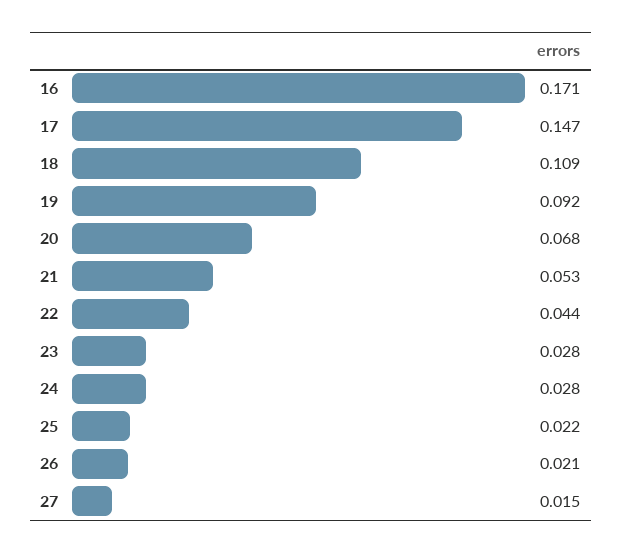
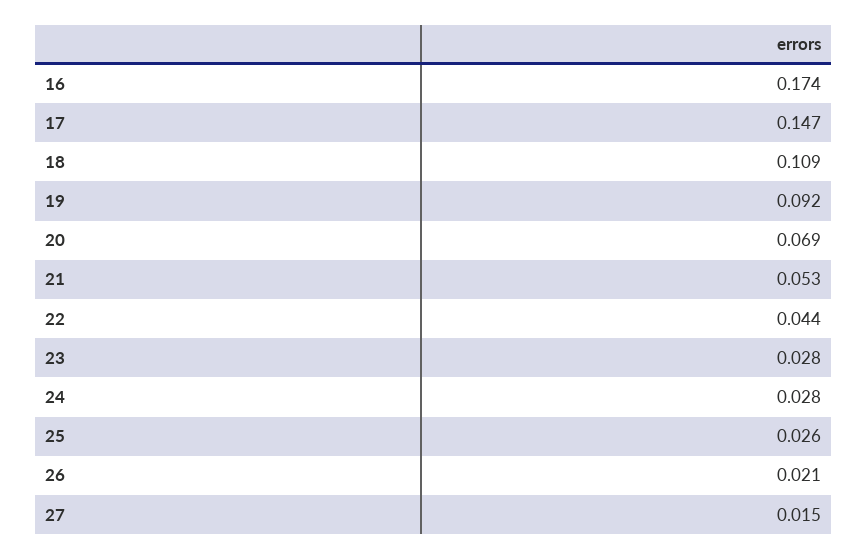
16: 0.171 -> 0.174
20: 0.068 -> 0.069
25: 0.022 -> 0.026

